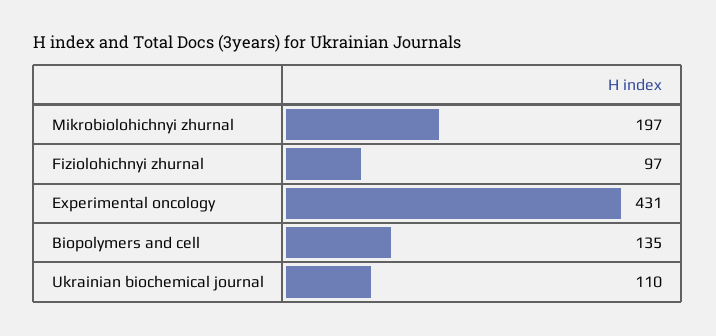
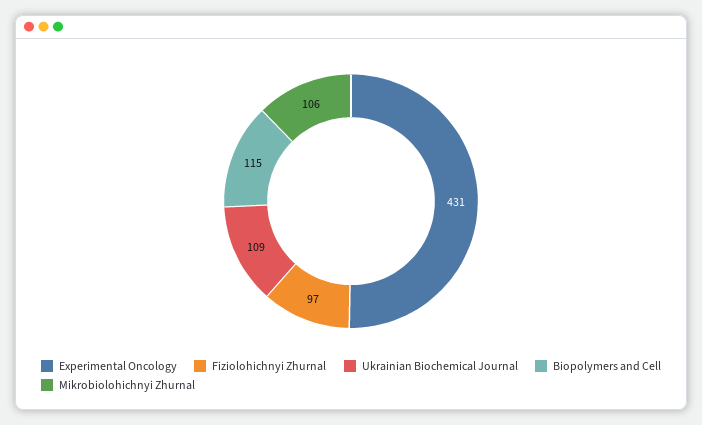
Mikrobiolohichnyi zhurnal: 197 -> 106
Biopolymers and cell: 135 -> 115
Ukrainian biochemical journal: 110 -> 109

